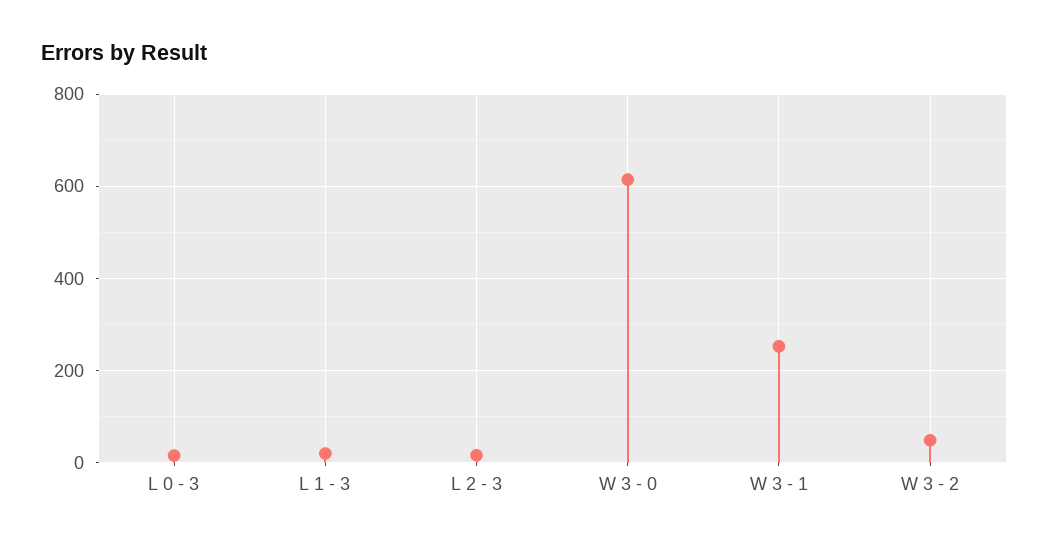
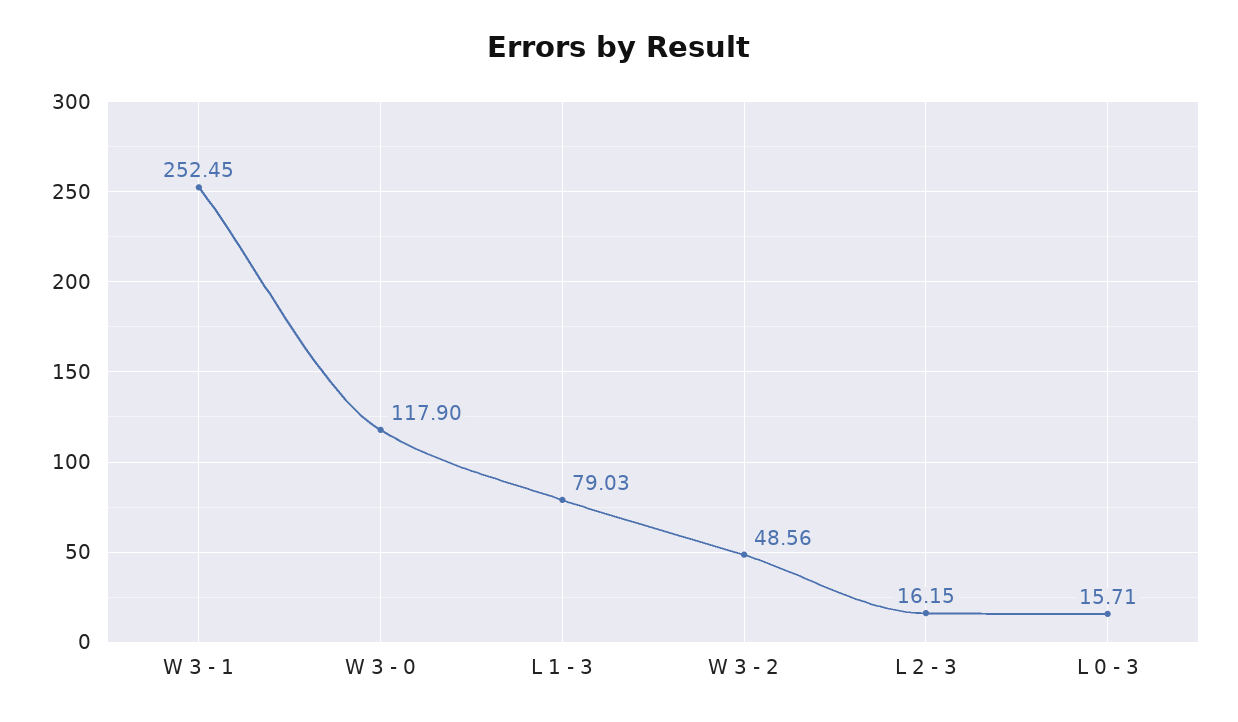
L 1 - 3: 20 -> 79.03
W 3 - 0: 620 -> 117.9

